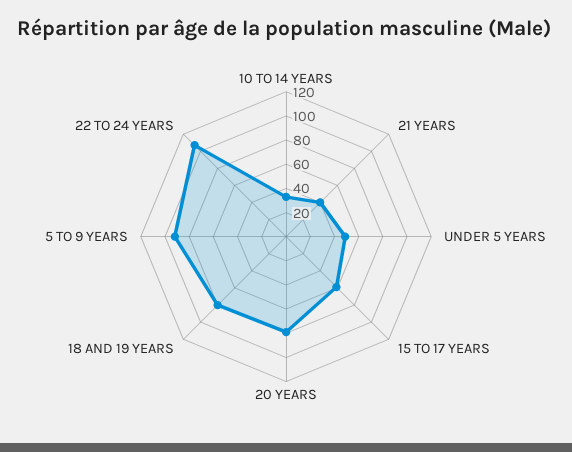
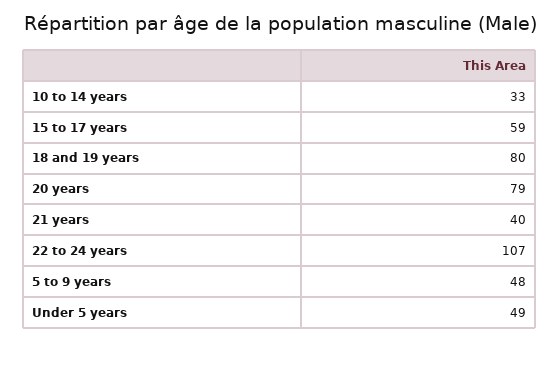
5 TO 9 YEARS: 90 -> 48

